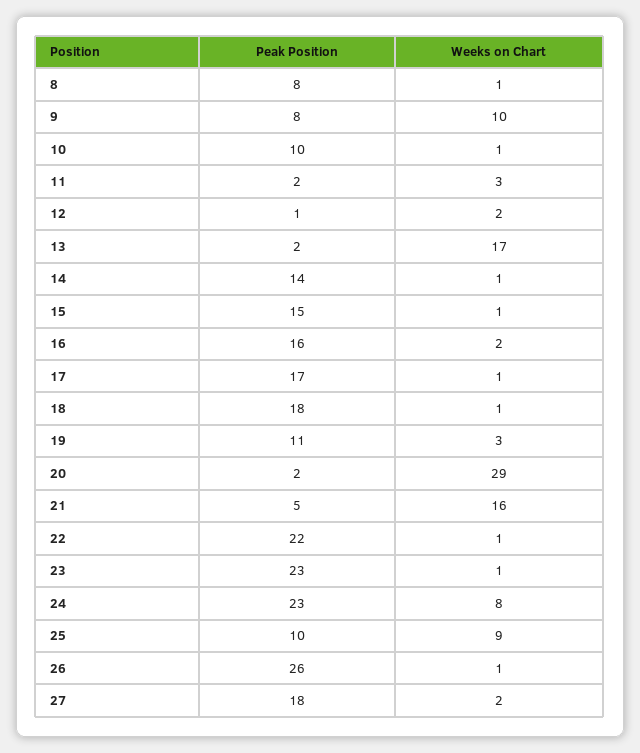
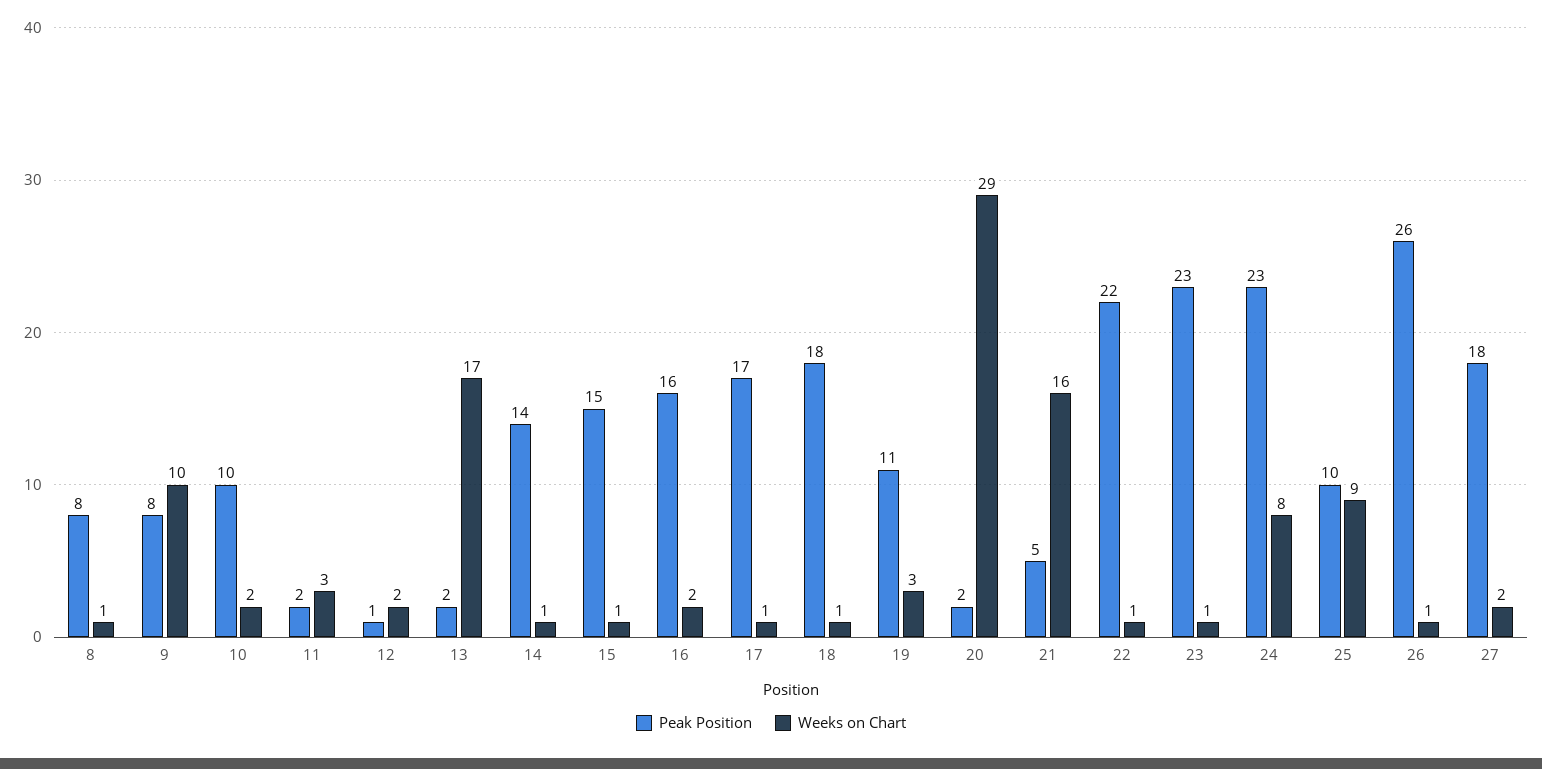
Weeks on Chart, 10: 1 -> 2

